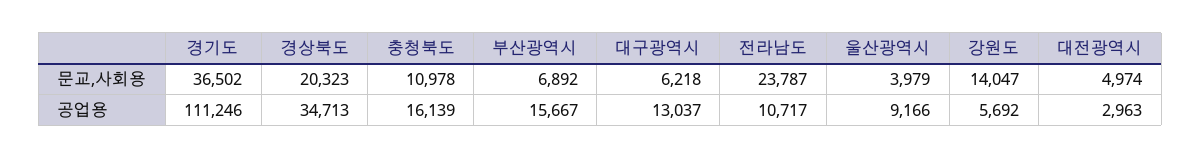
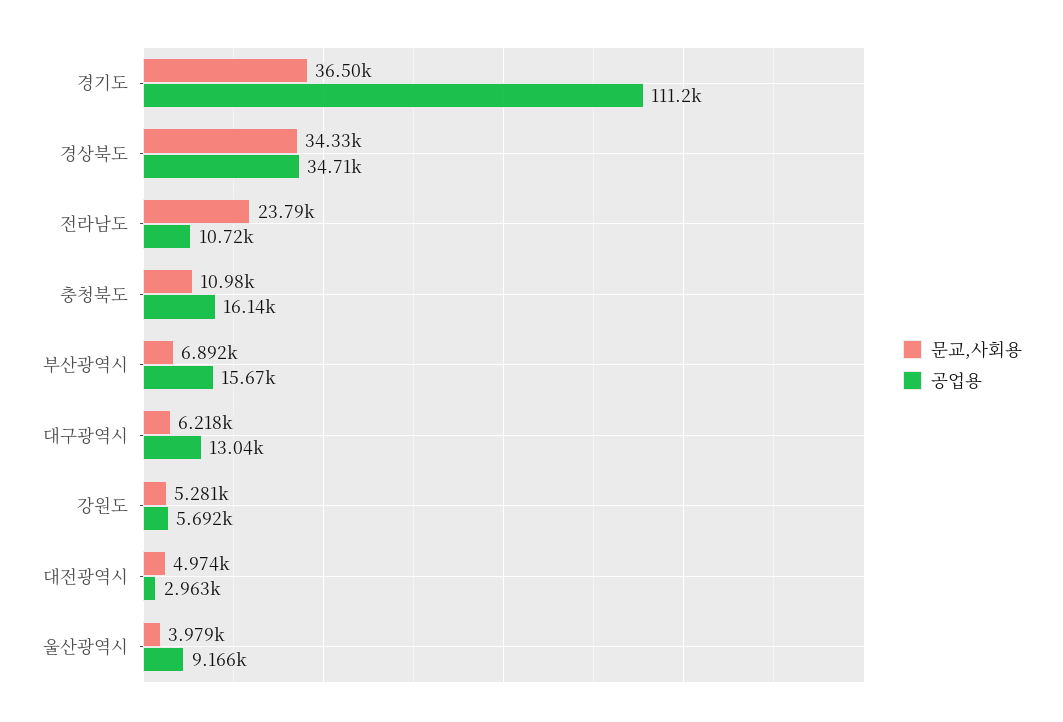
문교,사회용, 경상북도: 20323 -> 34330
문교,사회용, 강원도: 14047 -> 5281

